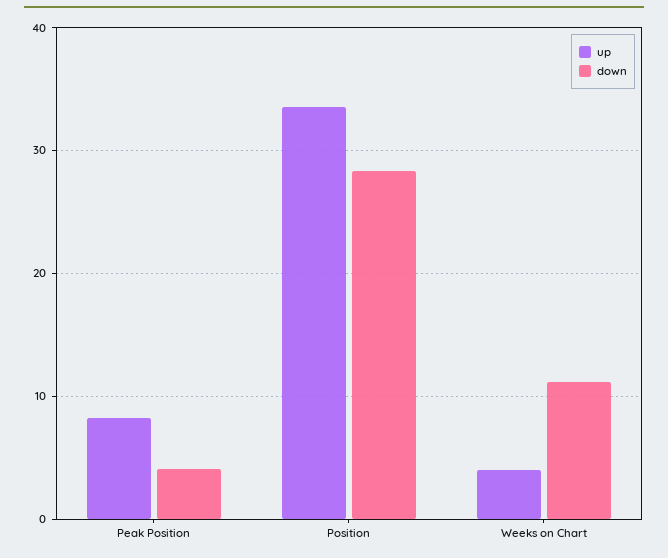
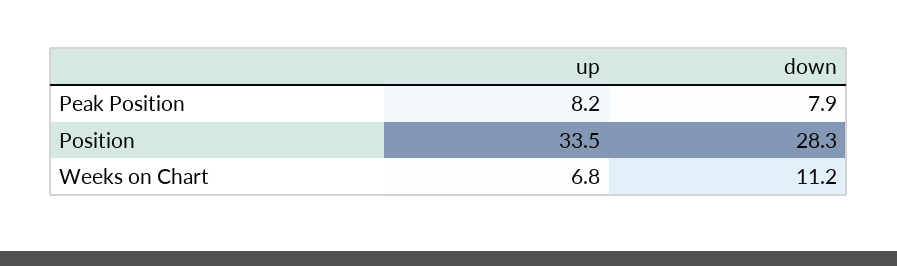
down, Peak Position: 4 -> 7.9
up, Weeks on Chart: 4 -> 6.8

